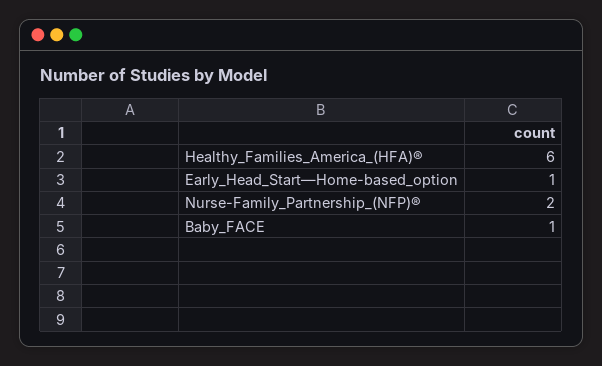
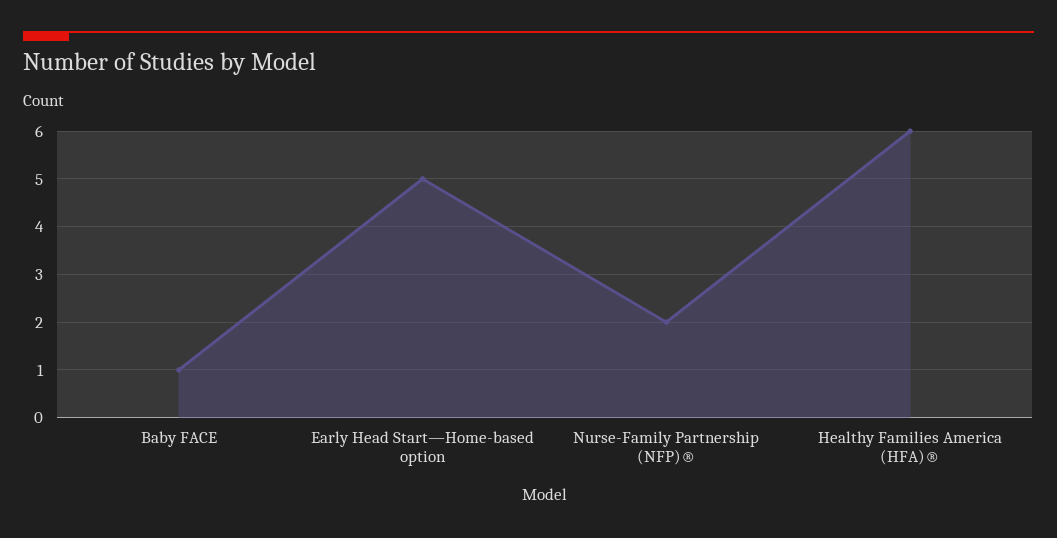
Early_Head_Start—Home-based_option: 1 -> 5

